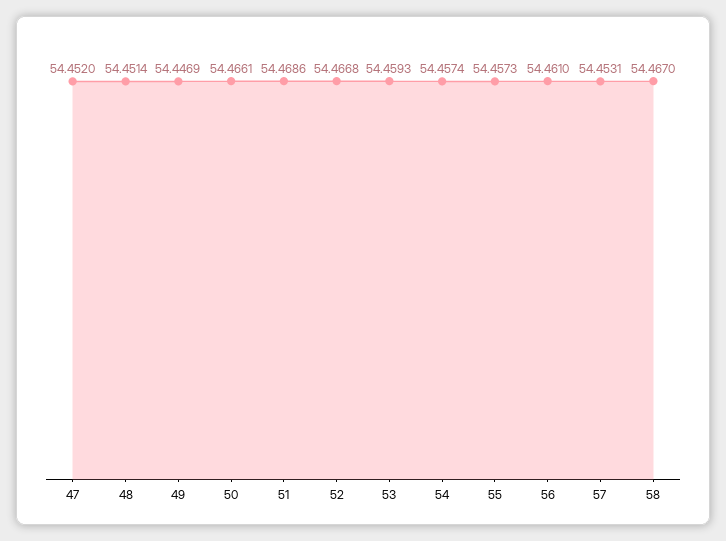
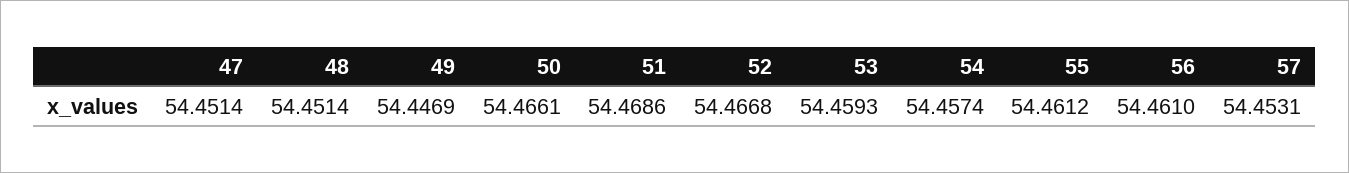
47: 54.452 -> 54.4514
55: 54.4573 -> 54.4612
58: 54.467 -> none

